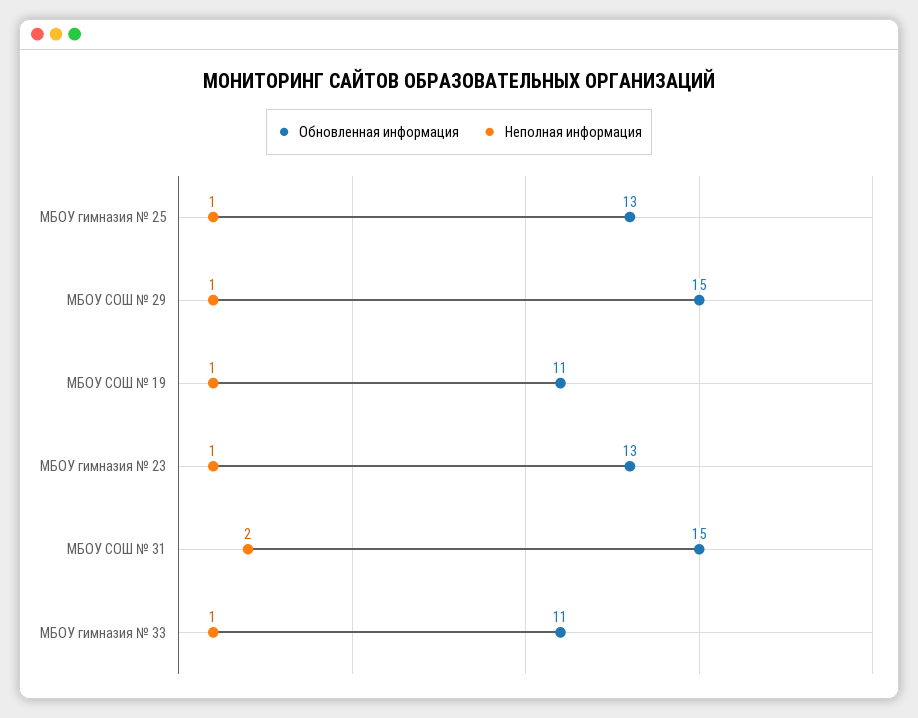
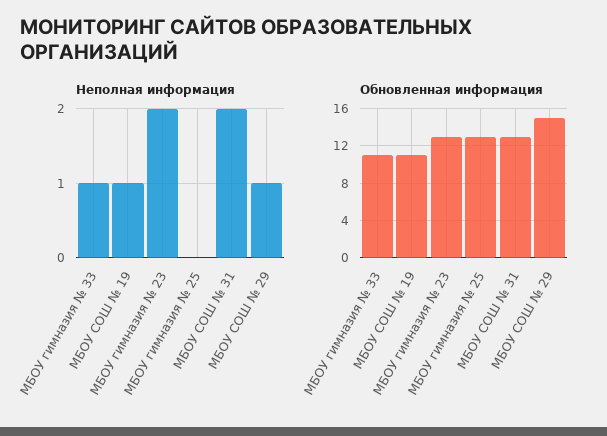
Неполная информация, МБОУ гимназия № 25: 1 -> 0
Неполная информация, МБОУ гимназия № 23: 1 -> 2
Обновленная информация, МБОУ СОШ № 31: 15 -> 13

